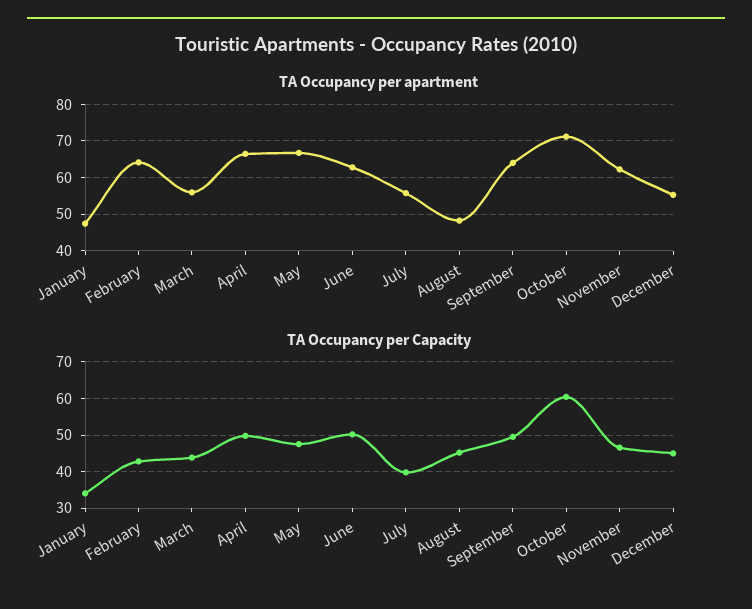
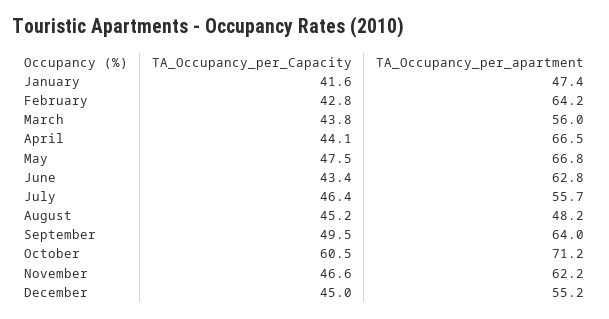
TA Occupancy per Capacity, January: 34 -> 41.6
TA Occupancy per Capacity, April: 50 -> 44.1
TA Occupancy per Capacity, June: 50 -> 43.4
TA Occupancy per Capacity, July: 40 -> 46.4

